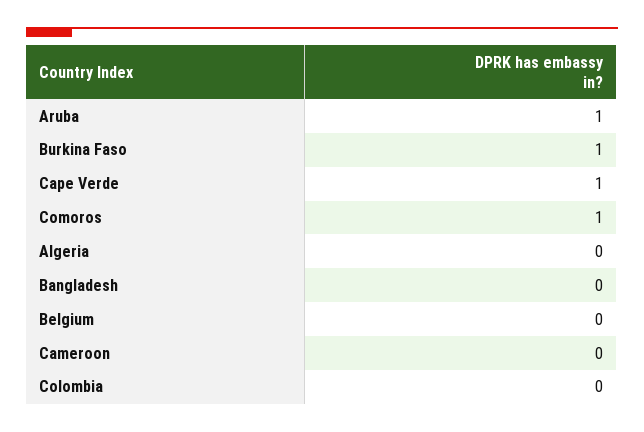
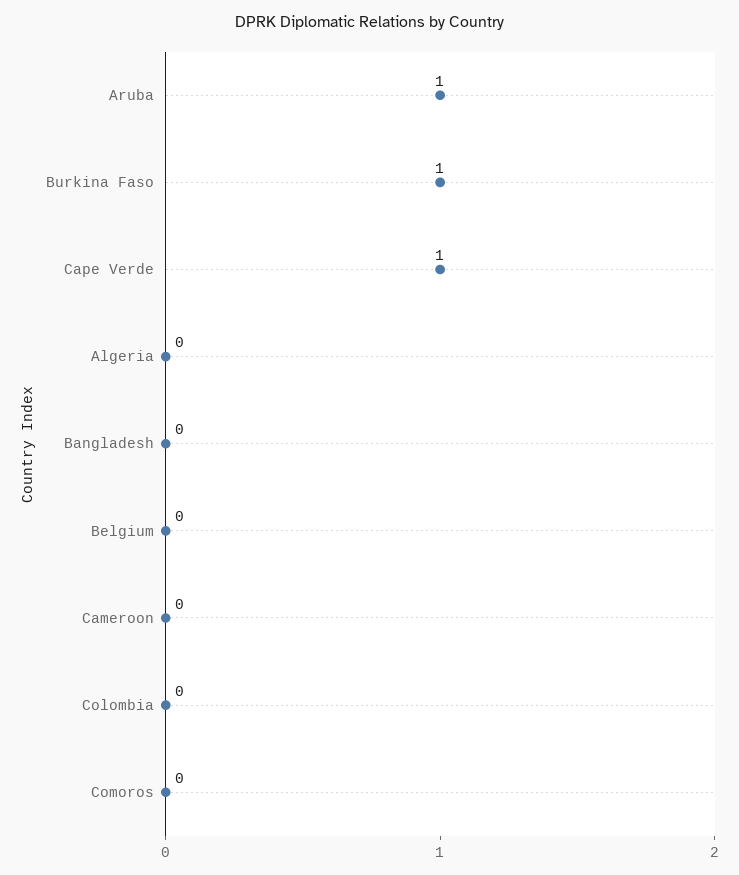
Comoros: 1 -> 0

